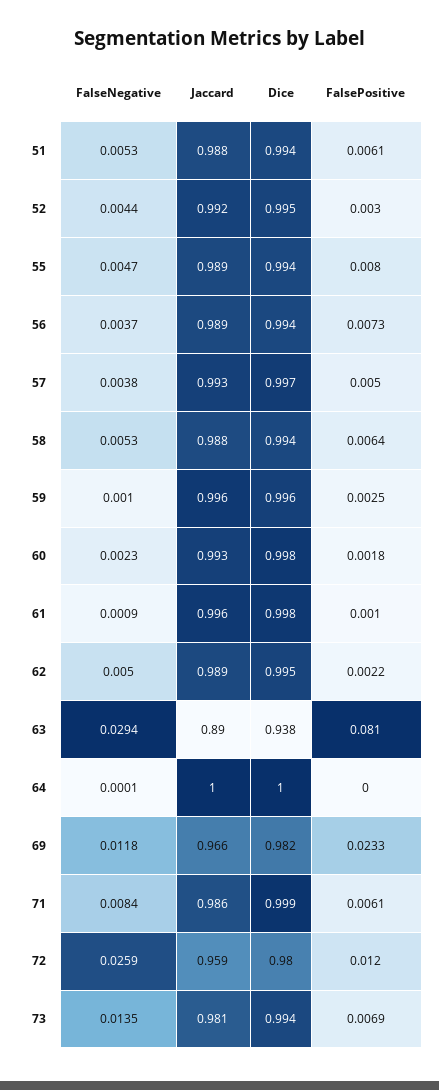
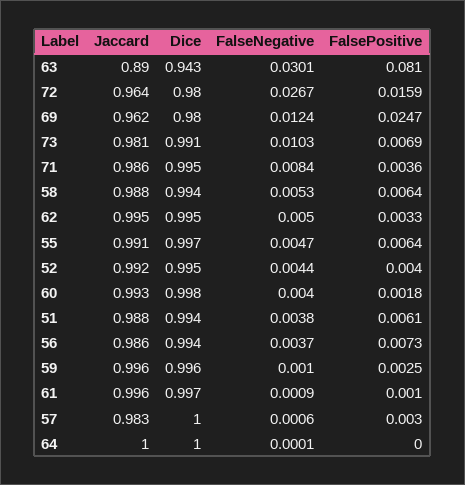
FalseNegative, 51: 0.0053 -> 0.0038
FalsePositive, 52: 0.003 -> 0.004
Jaccard, 55: 0.989 -> 0.991
Dice, 55: 0.994 -> 0.997
FalsePositive, 55: 0.008 -> 0.0064
Jaccard, 56: 0.989 -> 0.986
FalseNegative, 57: 0.0038 -> 0.0006
Jaccard, 57: 0.993 -> 0.983
Dice, 57: 0.997 -> 1
FalsePositive, 57: 0.005 -> 0.003
FalseNegative, 60: 0.0023 -> 0.004
Dice, 61: 0.998 -> 0.997
Jaccard, 62: 0.989 -> 0.995
FalsePositive, 62: 0.0022 -> 0.0033
FalseNegative, 63: 0.0294 -> 0.0301
Dice, 63: 0.938 -> 0.943
FalseNegative, 69: 0.0118 -> 0.0124
Jaccard, 69: 0.966 -> 0.962
Dice, 69: 0.982 -> 0.98
FalsePositive, 69: 0.0233 -> 0.0247
Dice, 71: 0.999 -> 0.995
FalsePositive, 71: 0.0061 -> 0.0036
FalseNegative, 72: 0.0259 -> 0.0267
Jaccard, 72: 0.959 -> 0.964
FalsePositive, 72: 0.012 -> 0.0159
FalseNegative, 73: 0.0135 -> 0.0103
Dice, 73: 0.994 -> 0.991

